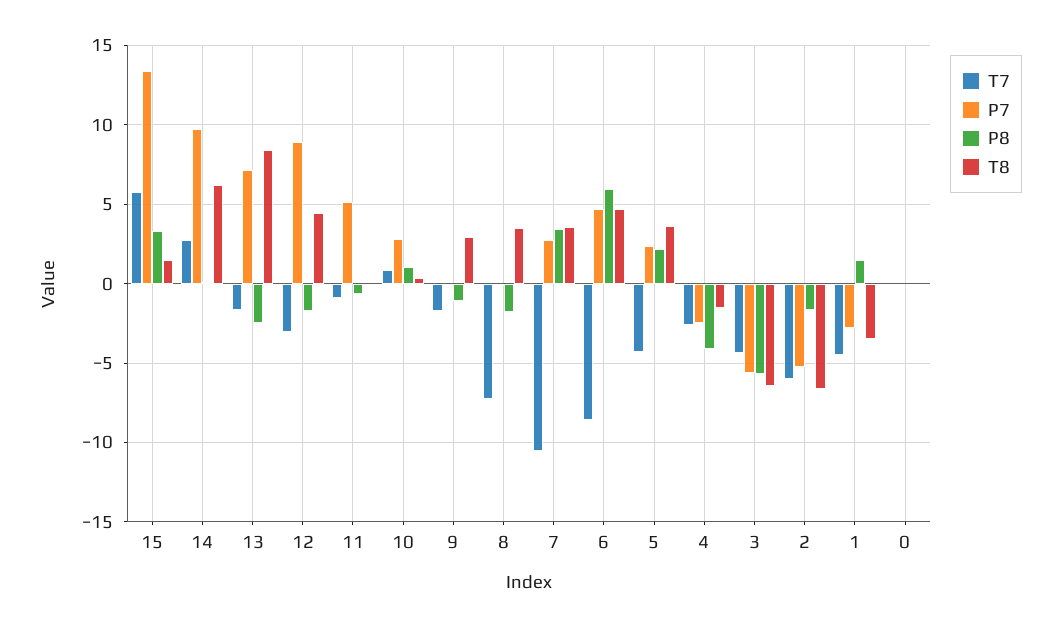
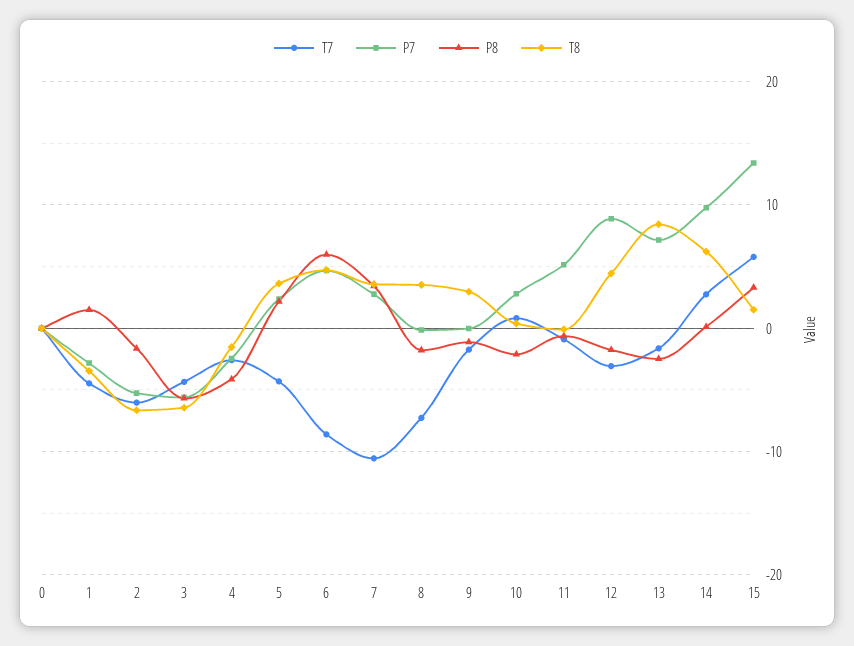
P8, 10: 1 -> -2

